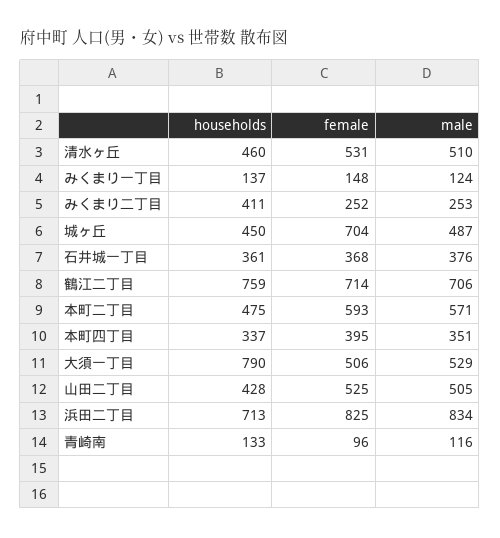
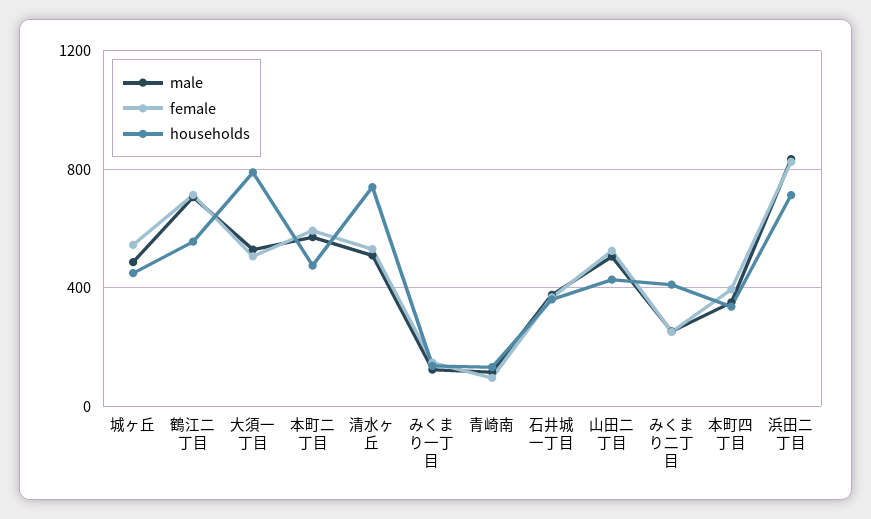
households, 清水ヶ丘: 460 -> 750
female, 城ヶ丘: 704 -> 550
households, 鶴江二丁目: 759 -> 550

